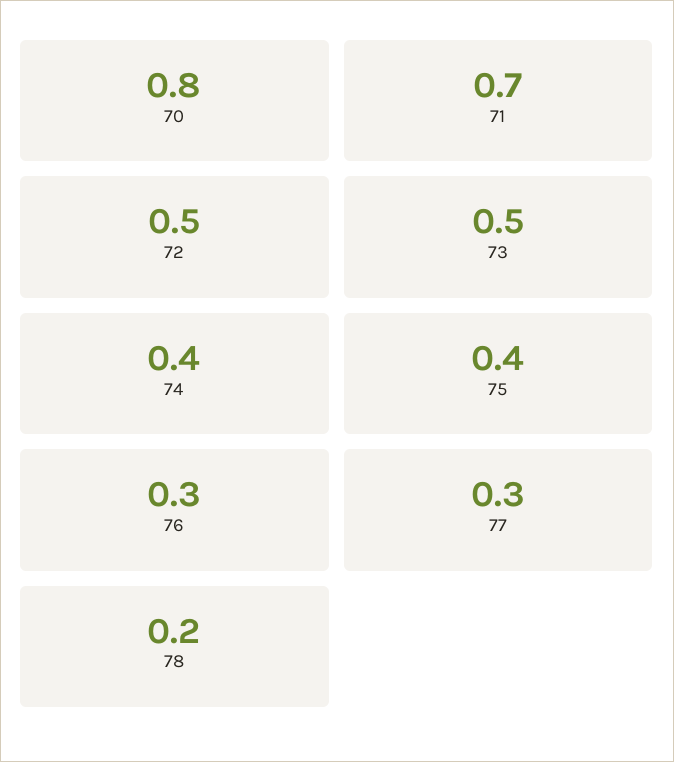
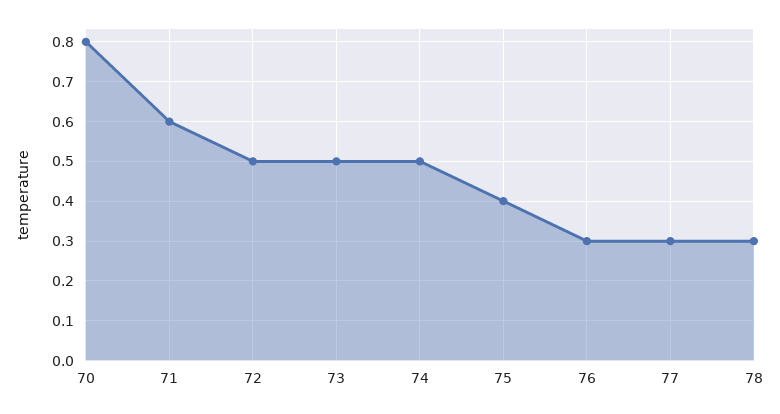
71: 0.7 -> 0.6
74: 0.4 -> 0.5
78: 0.2 -> 0.3

